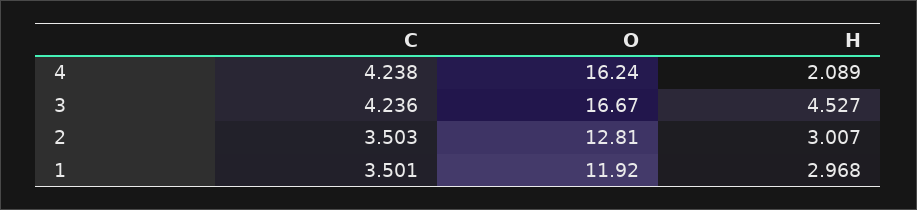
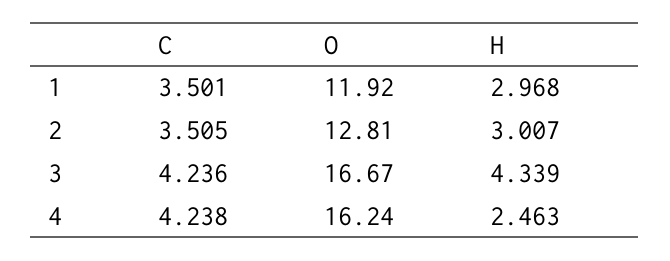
H, 4: 2.089 -> 2.463
H, 3: 4.527 -> 4.339
C, 2: 3.503 -> 3.505

